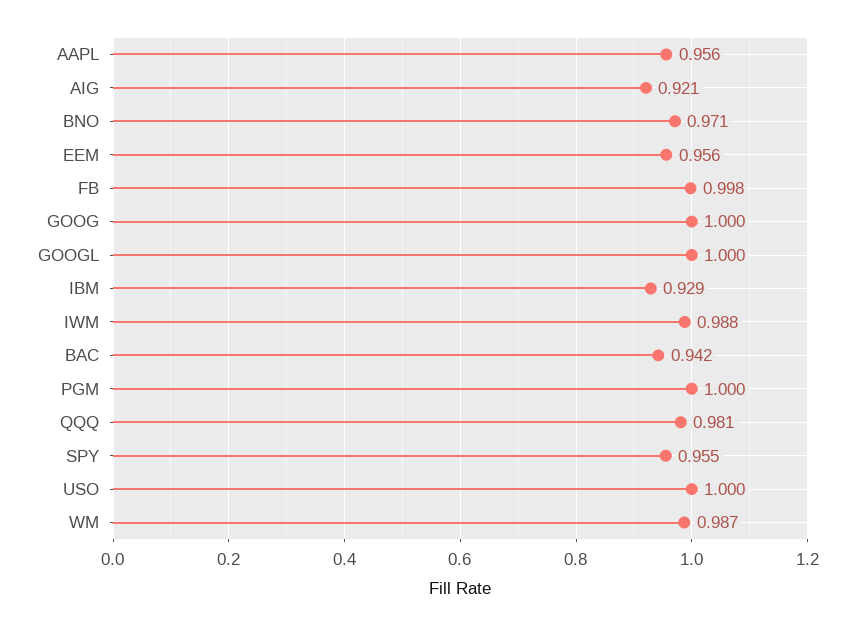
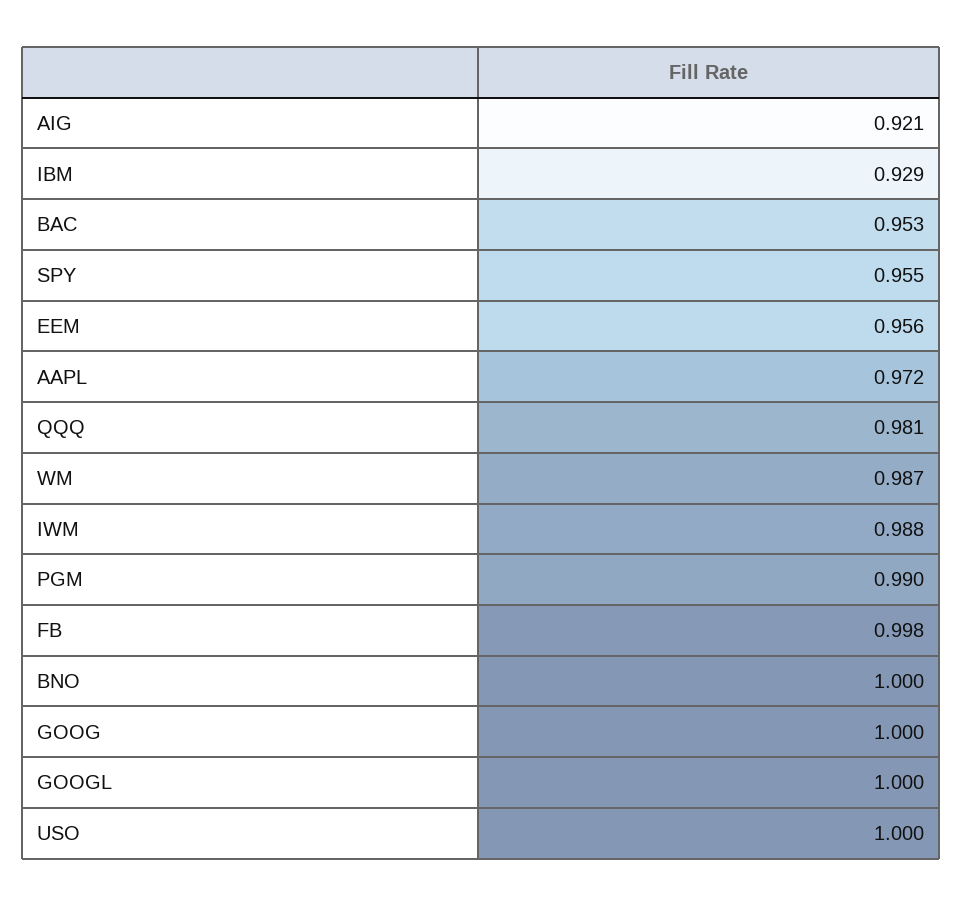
AAPL: 0.956 -> 0.972
BNO: 0.971 -> 1
BAC: 0.942 -> 0.953
PGM: 1 -> 0.99

